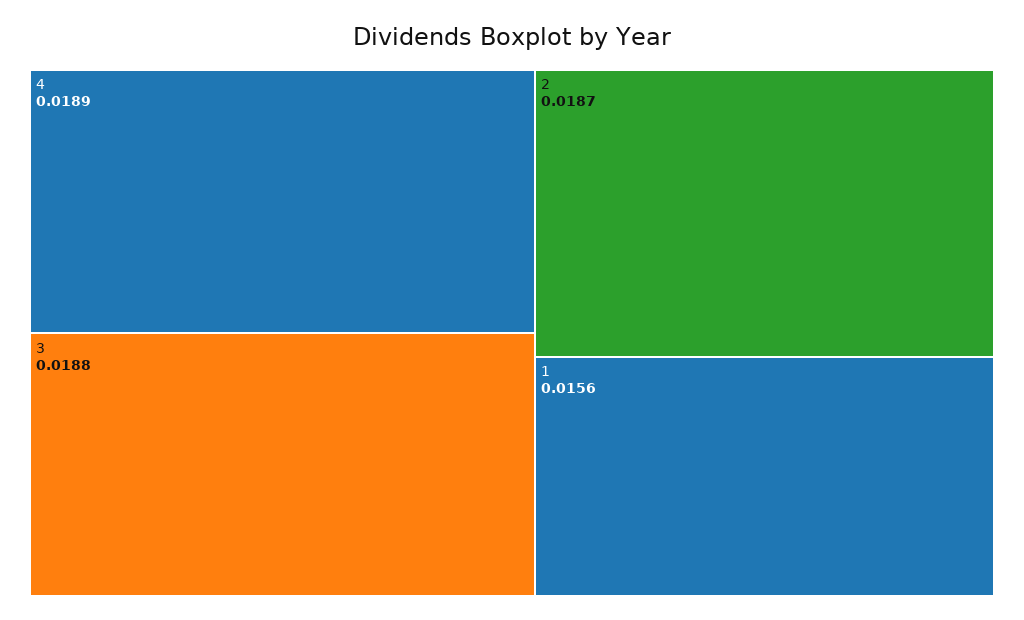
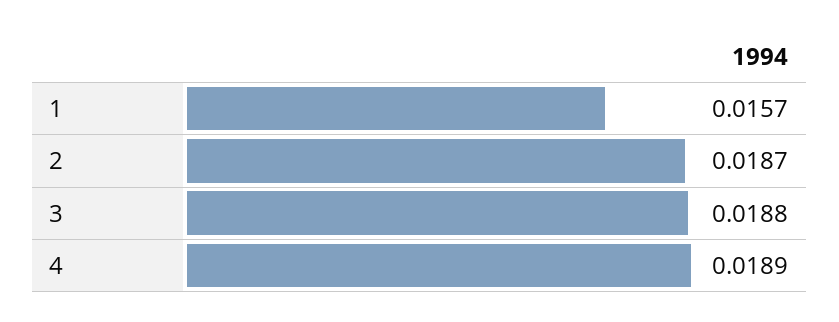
1: 0.0156 -> 0.0157

